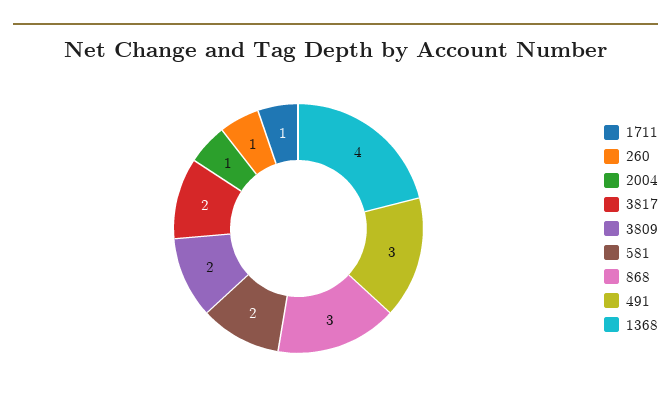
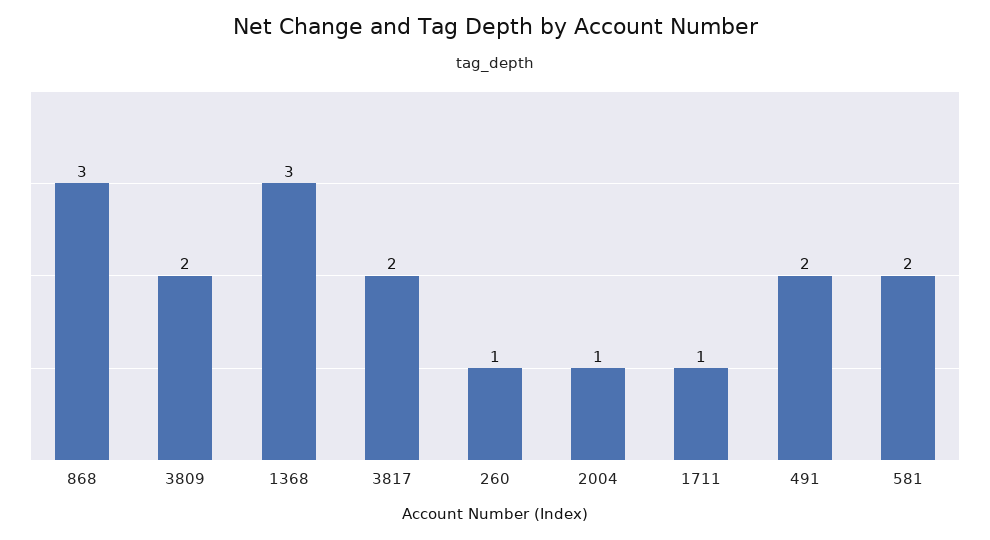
491: 3 -> 2
1368: 4 -> 3

